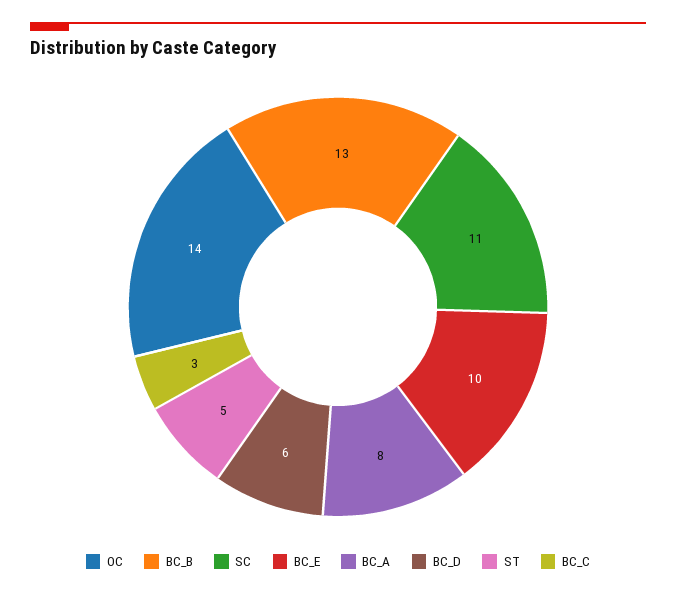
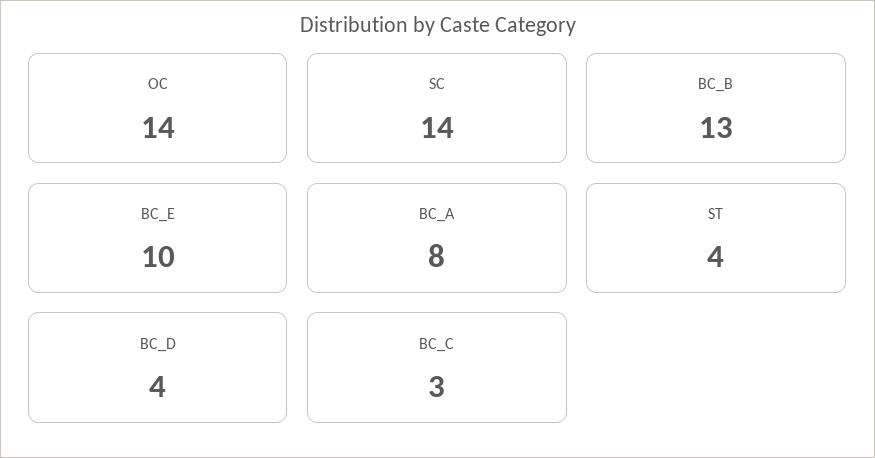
SC: 11 -> 14
BC_D: 6 -> 4
ST: 5 -> 4

